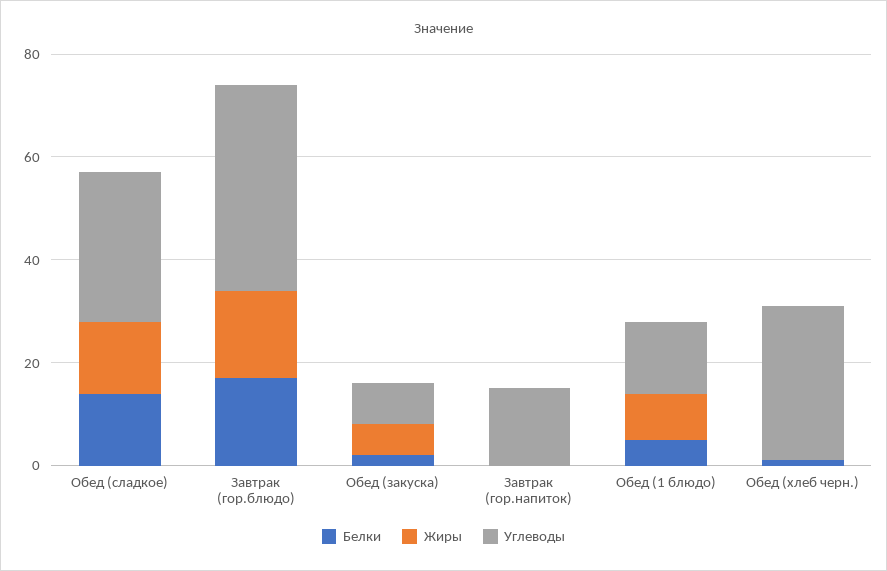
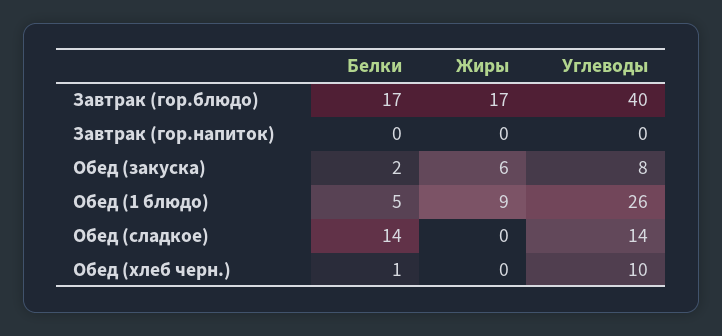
Жиры, Обед (сладкое): 15 -> 0
Углеводы, Обед (сладкое): 30 -> 14
Углеводы, Завтрак (гор.напиток): 15 -> 0
Углеводы, Обед (1 блюдо): 15 -> 26
Углеводы, Обед (хлеб черн.): 30 -> 10

